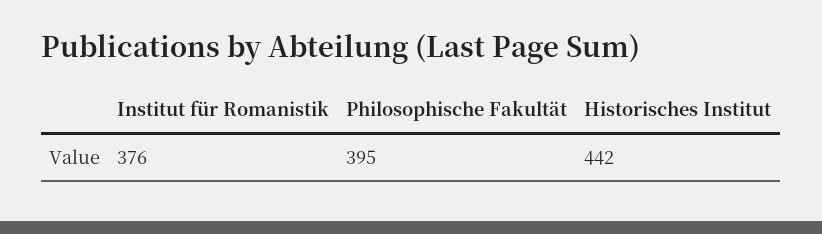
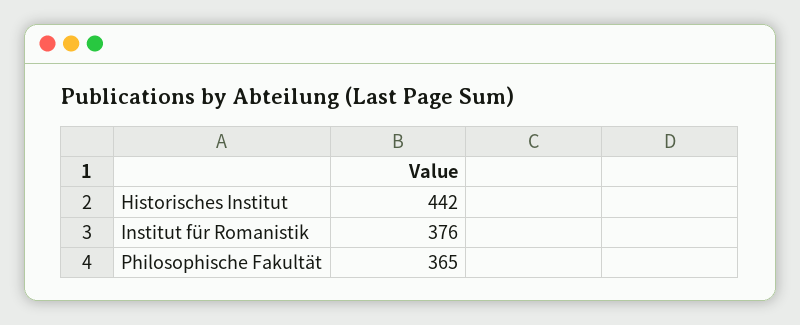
Philosophische Fakultät: 395 -> 365

